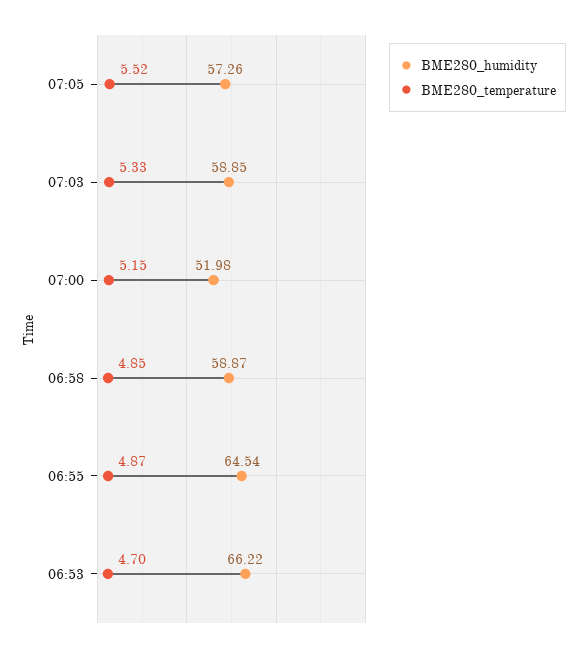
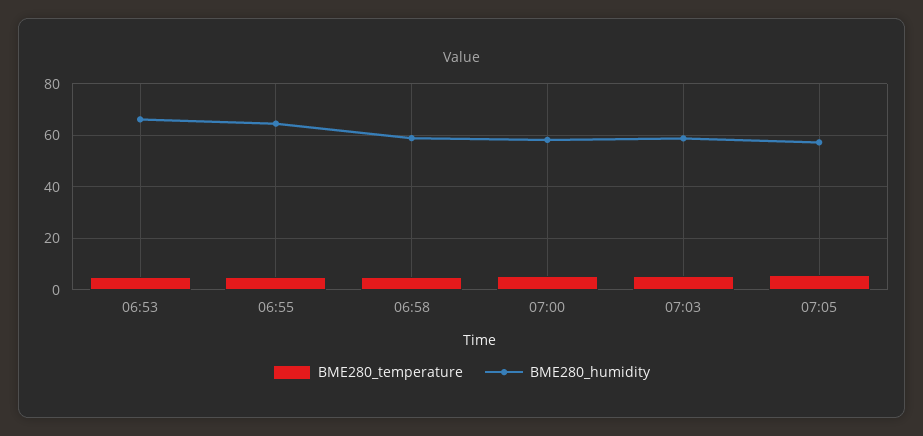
BME280_humidity, 07:00: 51.98 -> 57.5

